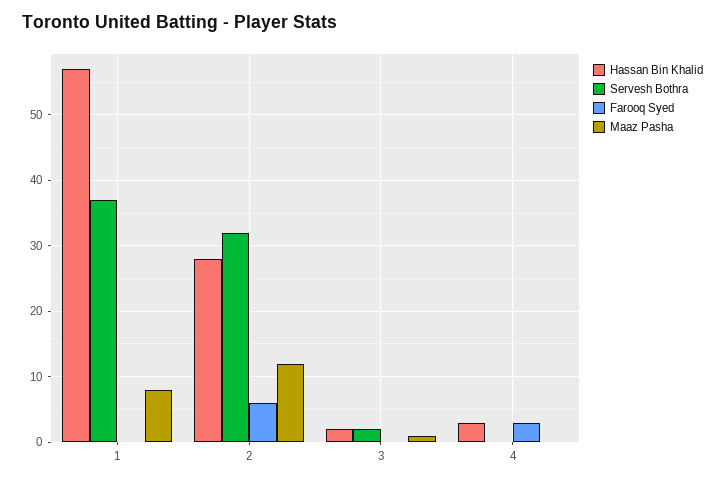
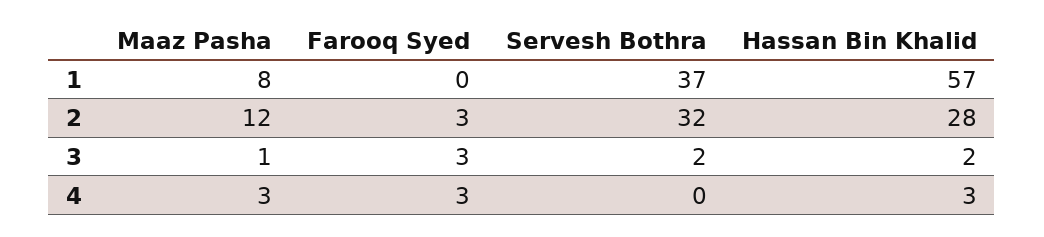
Farooq Syed, 2: 6 -> 3
Farooq Syed, 3: 0 -> 3
Maaz Pasha, 4: 0 -> 3

